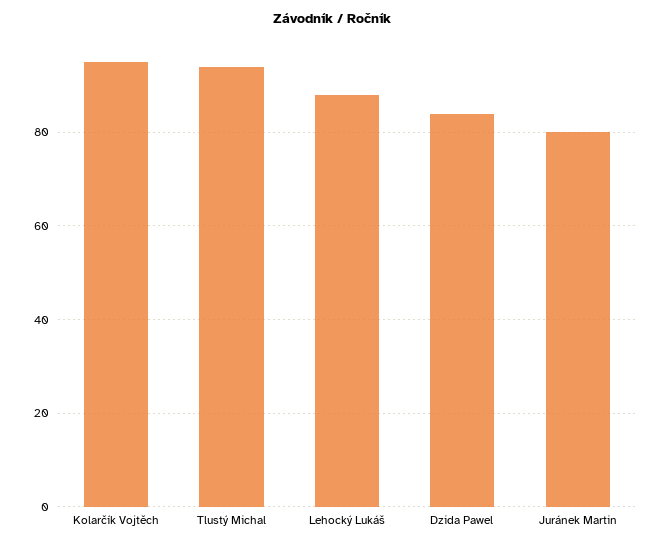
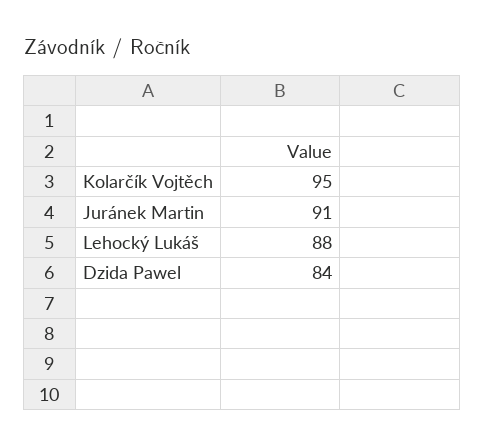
Tlustý Michal: 95 -> none
Juránek Martin: 80 -> 91

